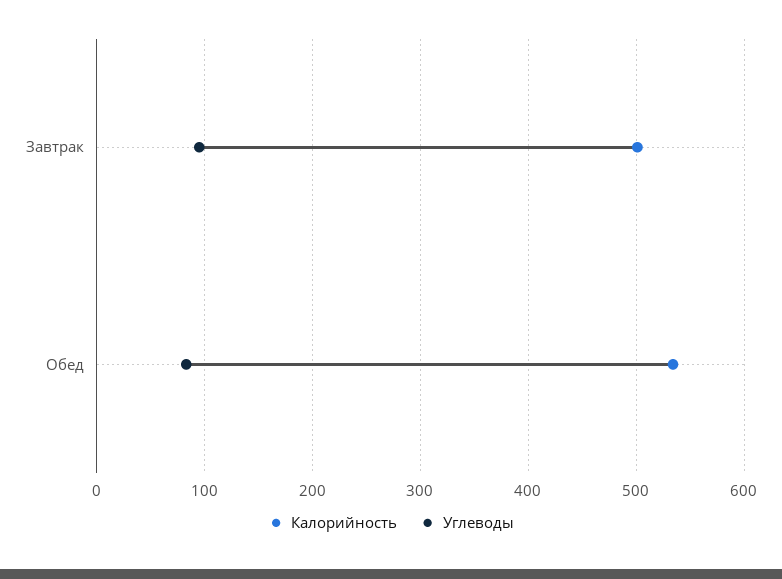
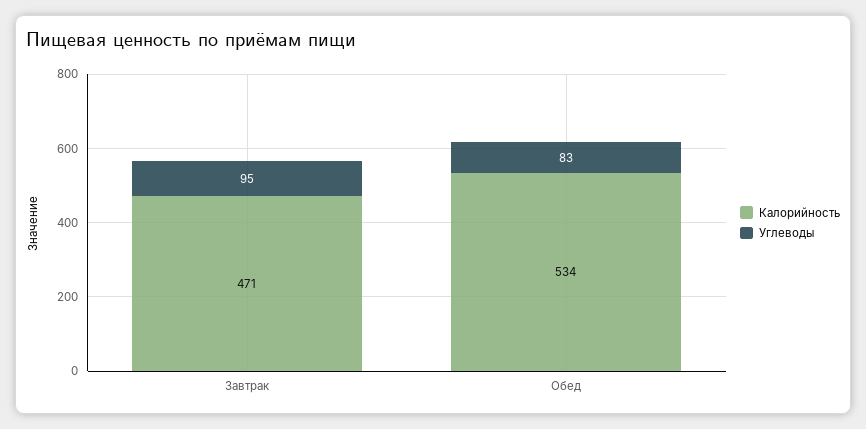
Калорийность, Завтрак: 500 -> 471

